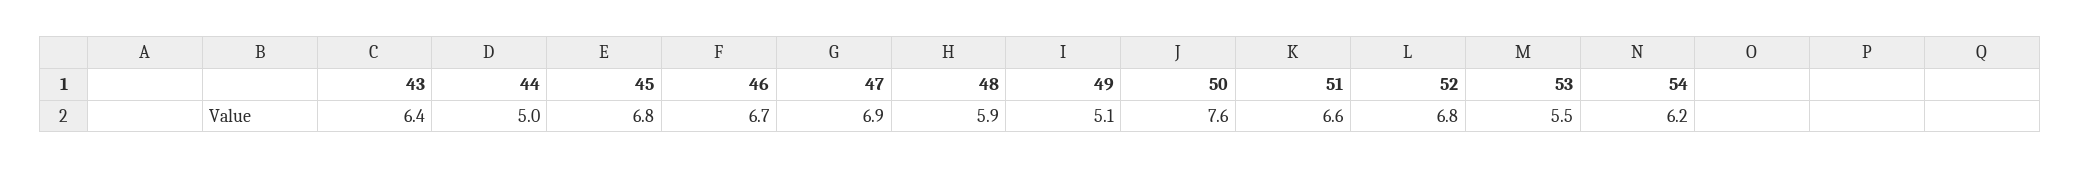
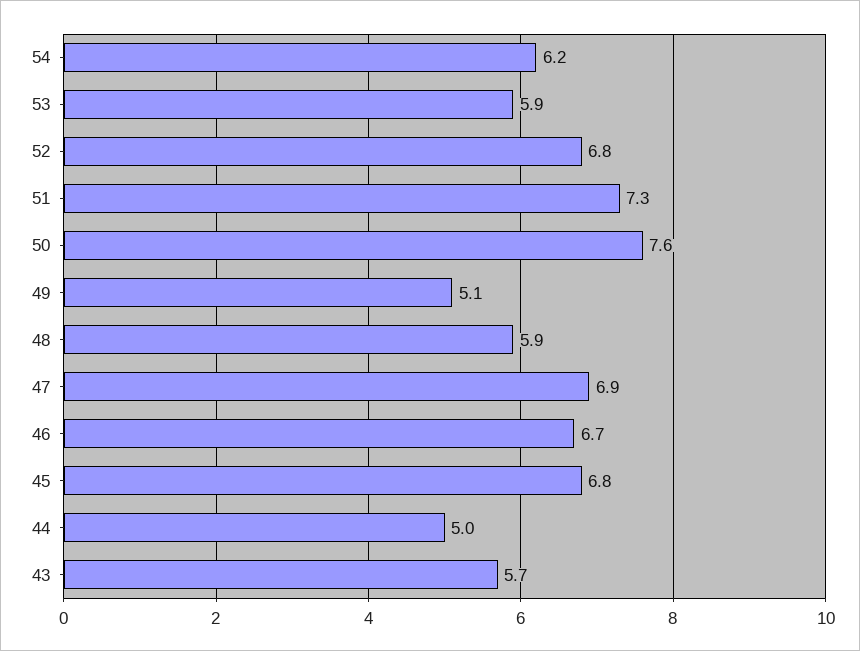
43: 6.4 -> 5.7
51: 6.6 -> 7.3
53: 5.5 -> 5.9

